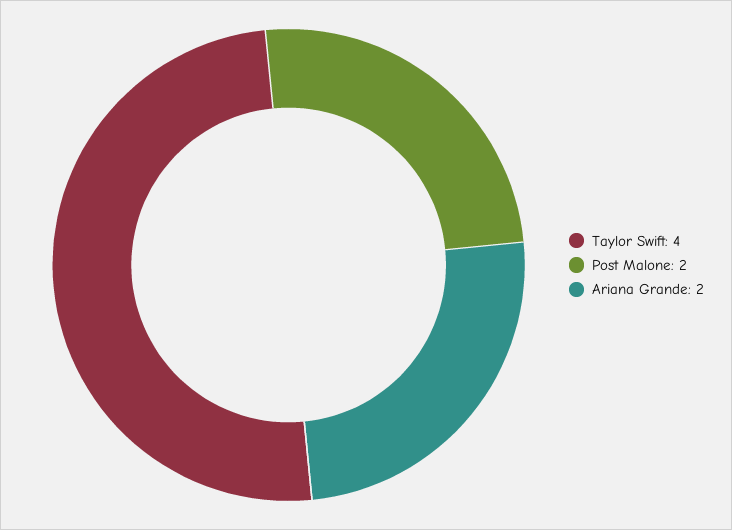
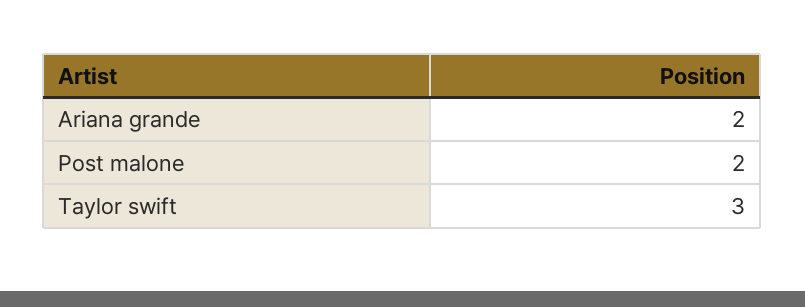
Taylor Swift: 4 -> 3

